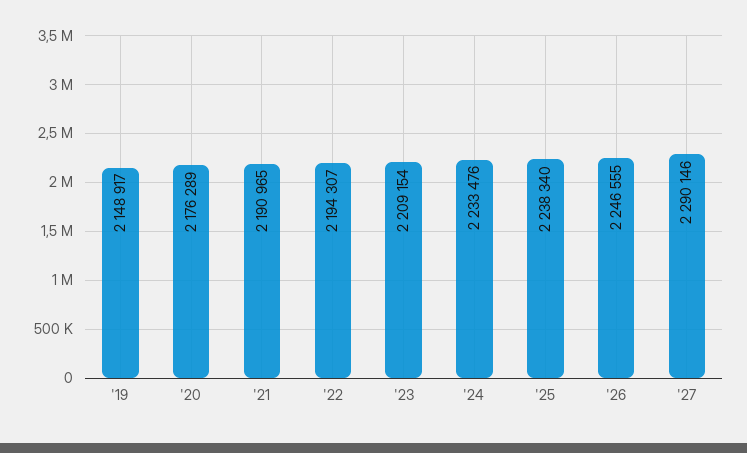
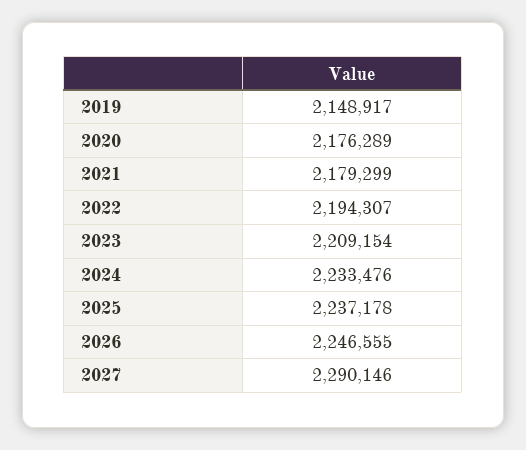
'21: 2190965 -> 2179299
'25: 2238340 -> 2237178

